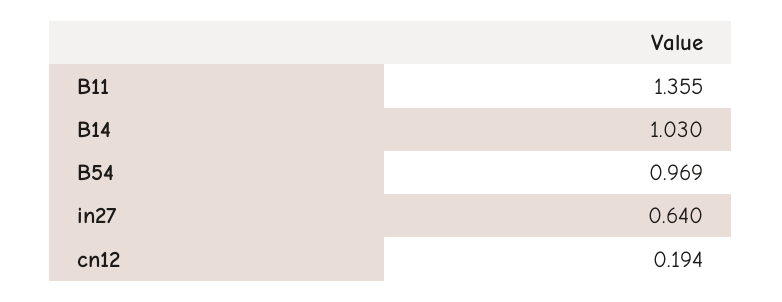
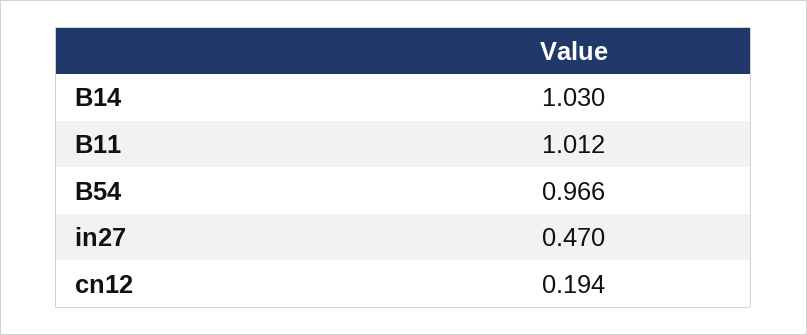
B11: 1.355 -> 1.012
B54: 0.969 -> 0.966
in27: 0.64 -> 0.47

